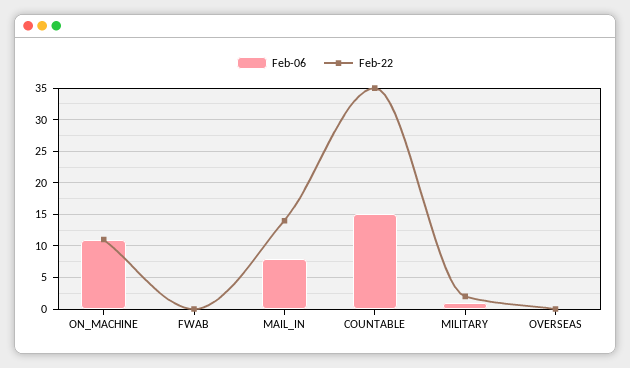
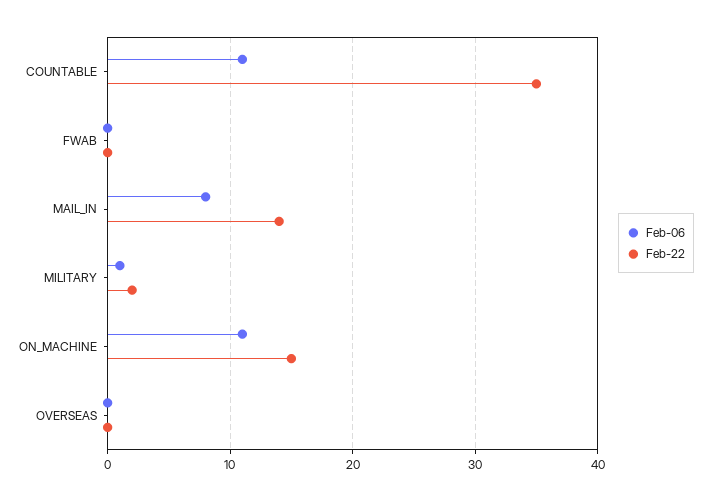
Feb-22, ON_MACHINE: 11 -> 15
Feb-06, COUNTABLE: 15 -> 11

